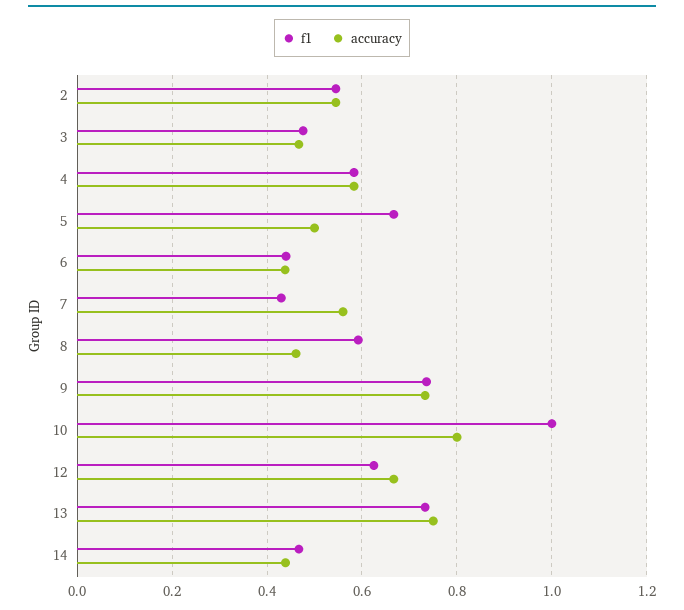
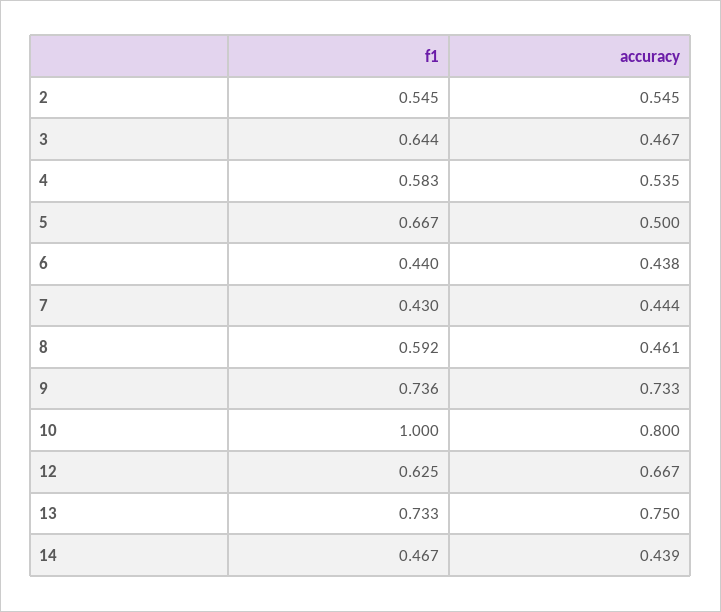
f1, 3: 0.48 -> 0.644
accuracy, 4: 0.58 -> 0.535
accuracy, 7: 0.56 -> 0.444

